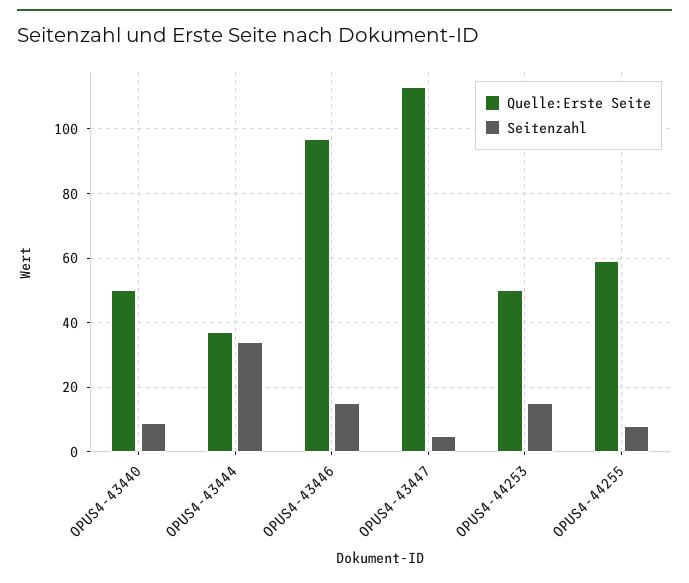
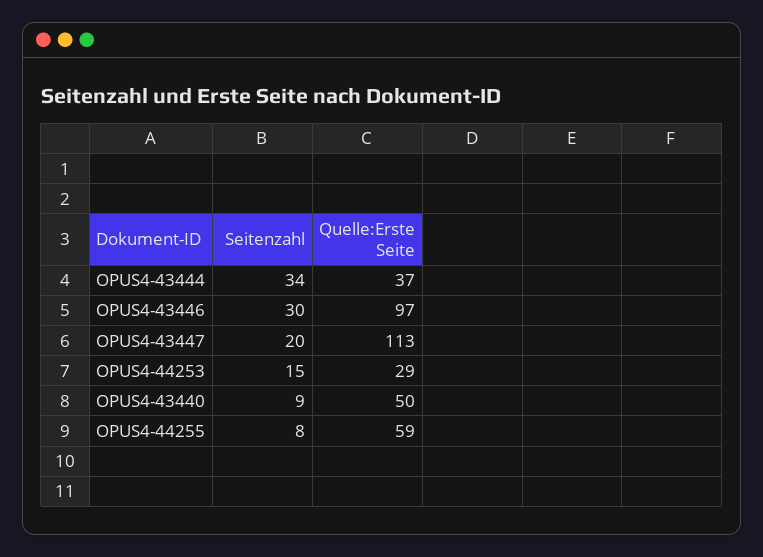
Seitenzahl, OPUS4-43446: 15 -> 30
Seitenzahl, OPUS4-43447: 5 -> 20
Quelle:Erste Seite, OPUS4-44253: 50 -> 29

